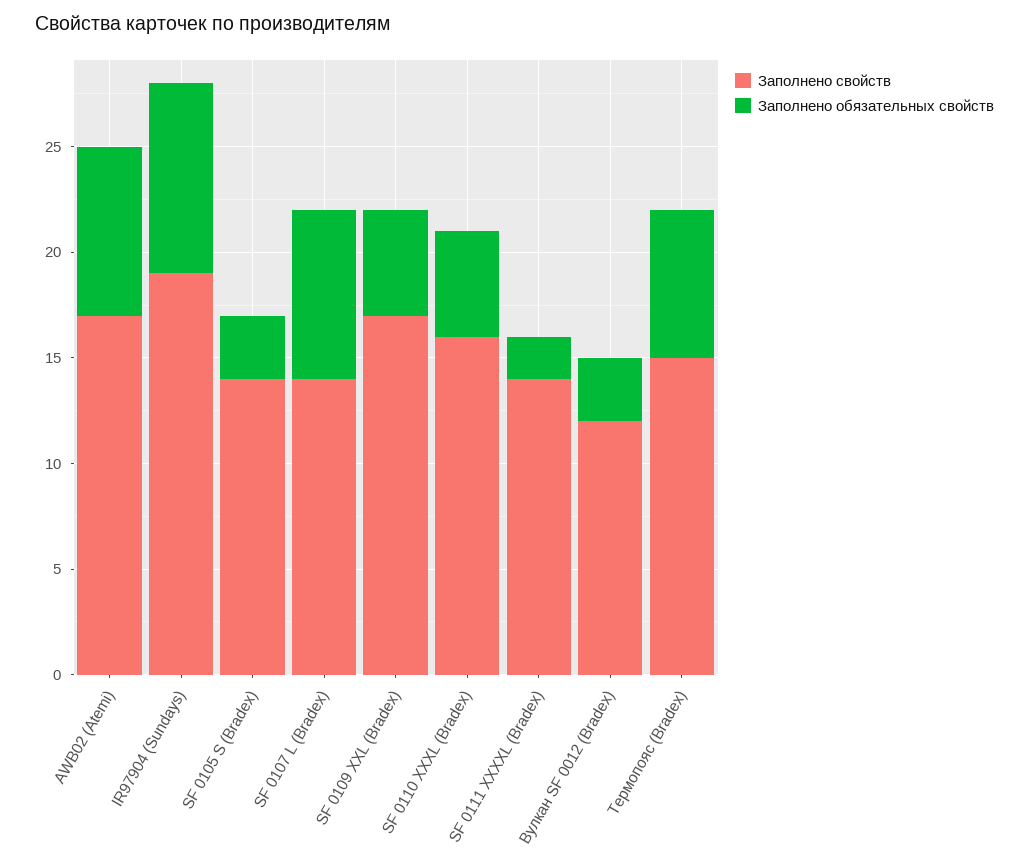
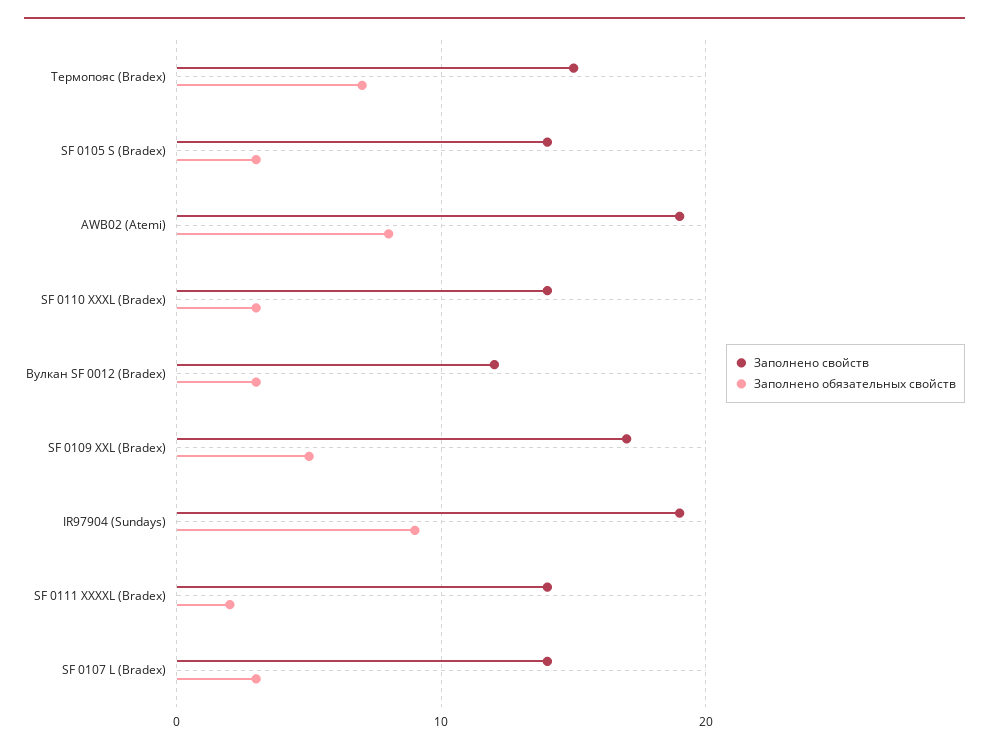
Заполнено свойств, AWB02 (Atemi): 17 -> 19
Заполнено обязательных свойств, SF 0107 L (Bradex): 8 -> 3
Заполнено свойств, SF 0110 XXXL (Bradex): 16 -> 14
Заполнено обязательных свойств, SF 0110 XXXL (Bradex): 5 -> 3

